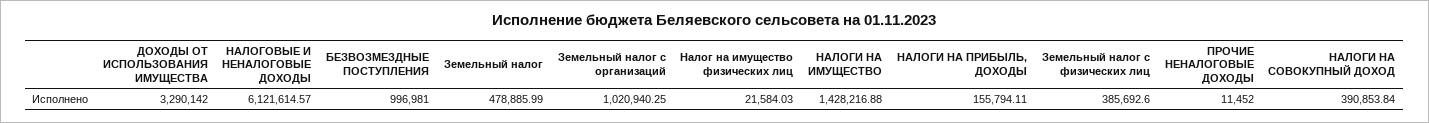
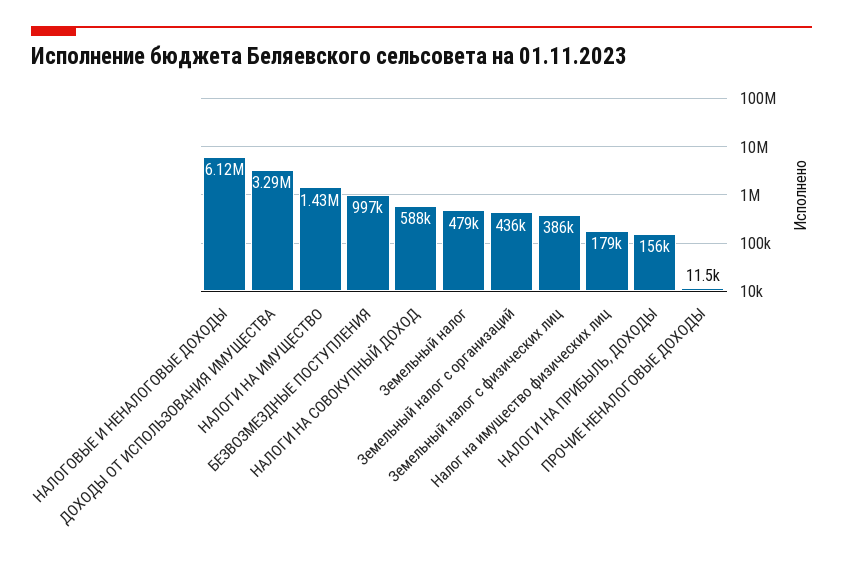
Земельный налог с организаций: 1020940.25 -> 436000
Налог на имущество физических лиц: 21584.03 -> 179000
НАЛОГИ НА СОВОКУПНЫЙ ДОХОД: 390853.84 -> 588000

